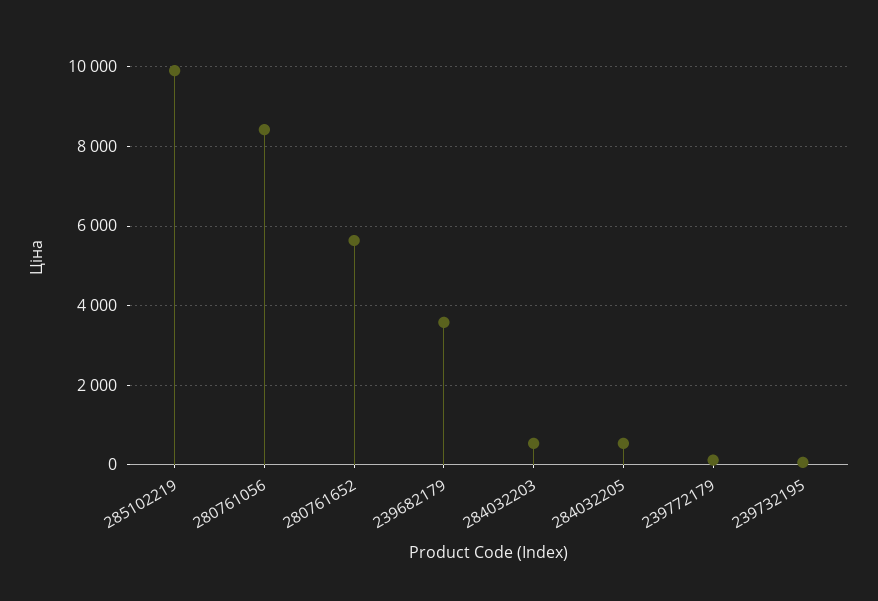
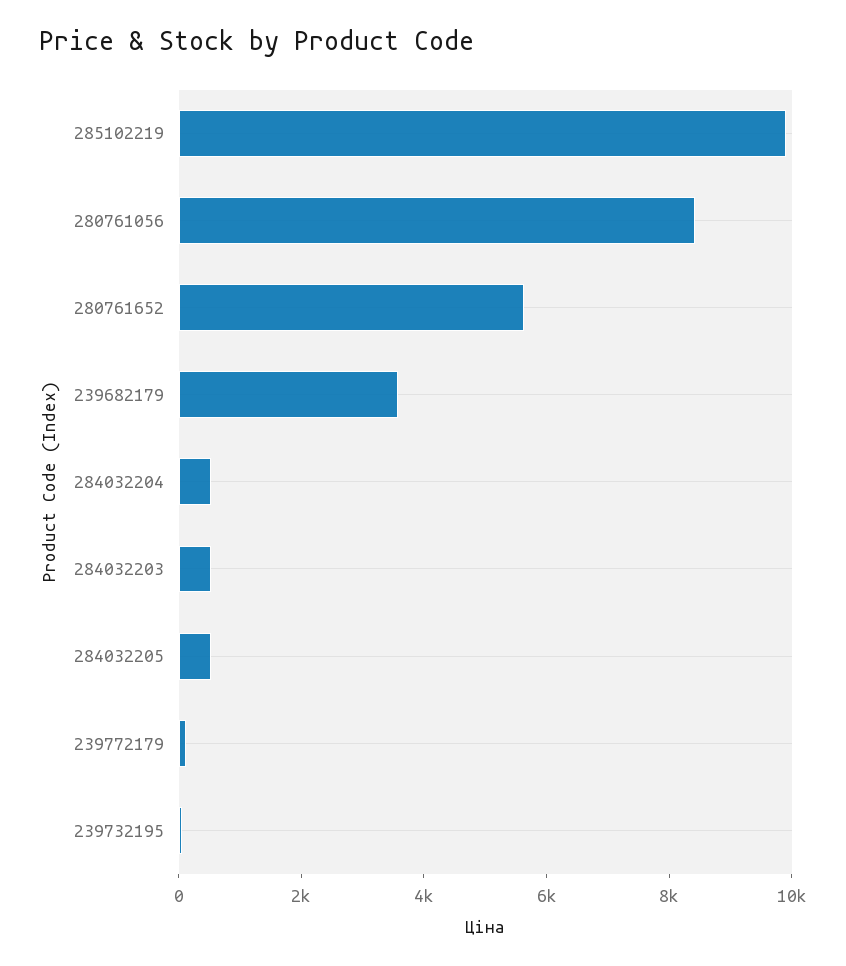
284032204: none -> 500

